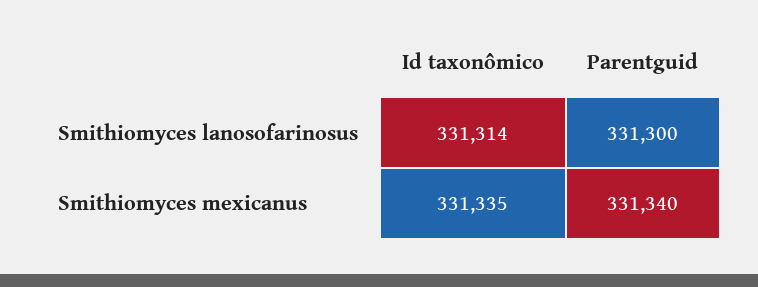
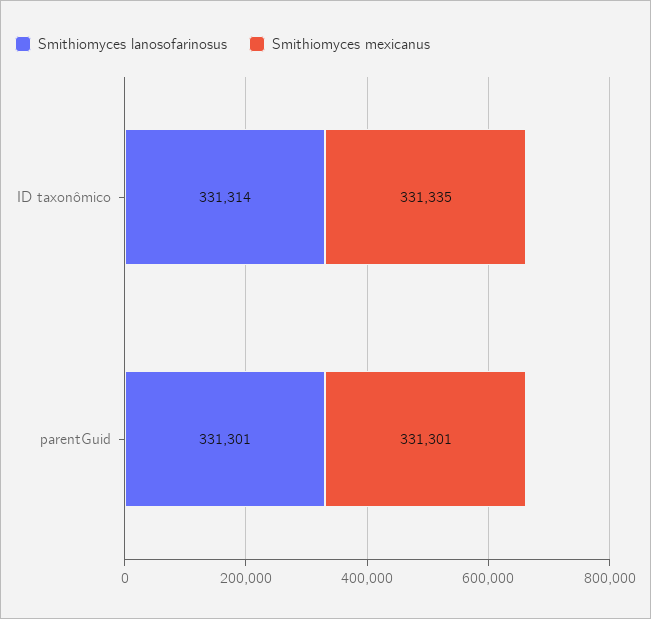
Smithiomyces lanosofarinosus, Parentguid: 331300 -> 331301
Smithiomyces mexicanus, Parentguid: 331340 -> 331301

